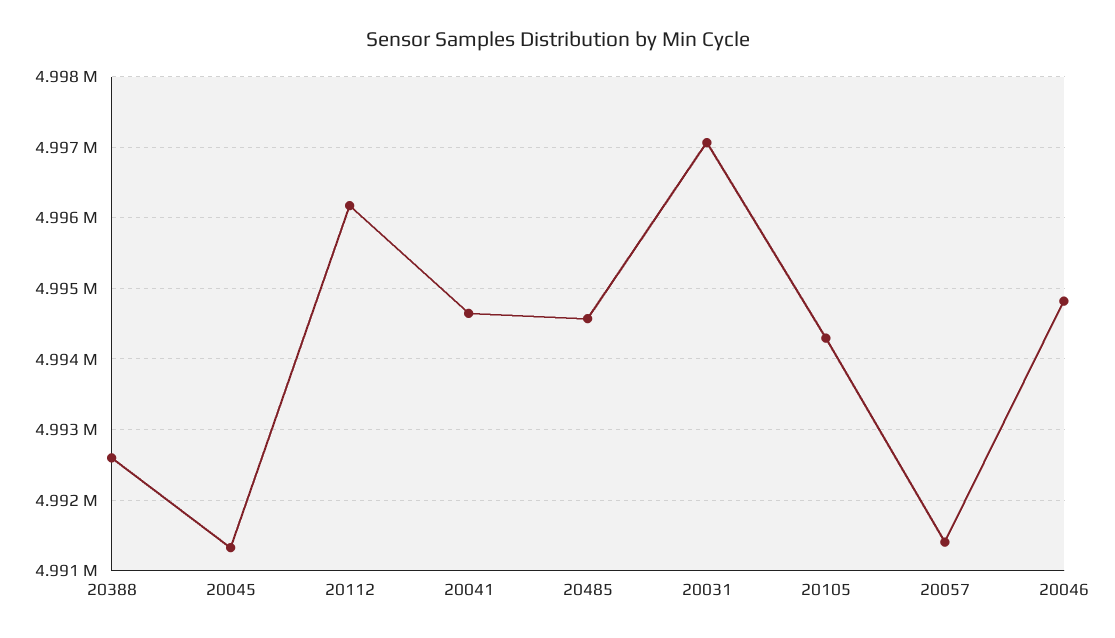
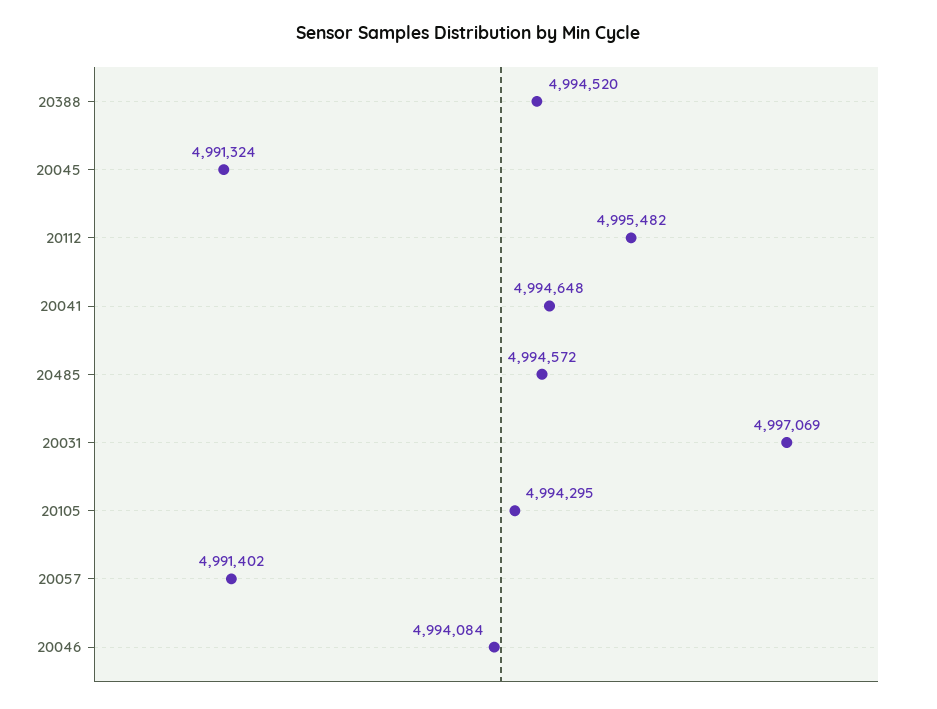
20388: 4992600 -> 4994520
20112: 4996200 -> 4995482
20046: 4994800 -> 4994084

